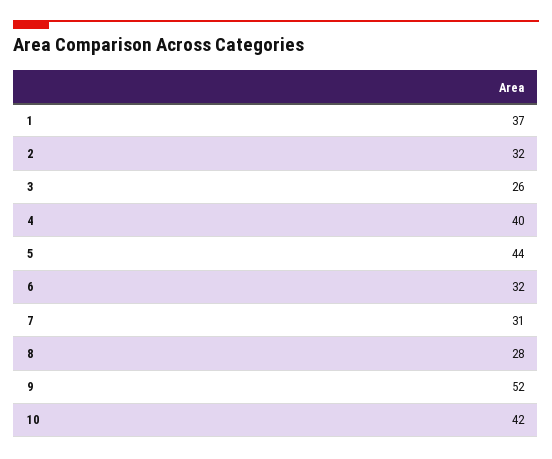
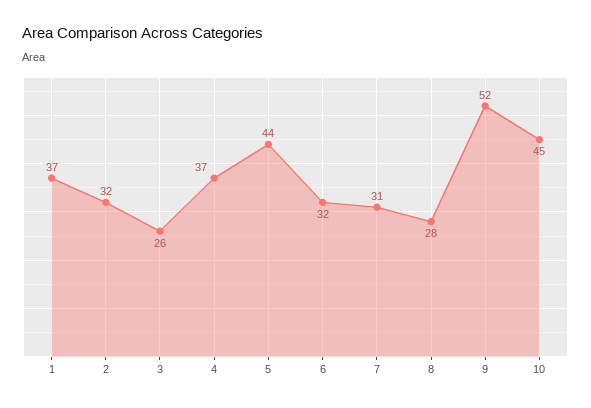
4: 40 -> 37
10: 42 -> 45

